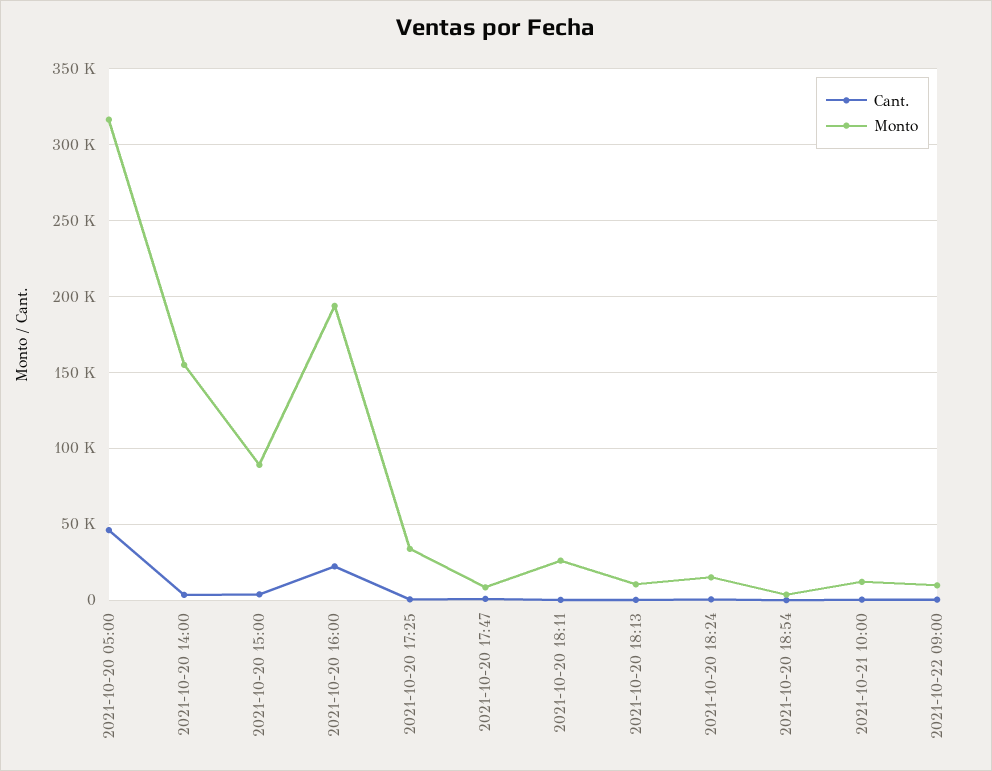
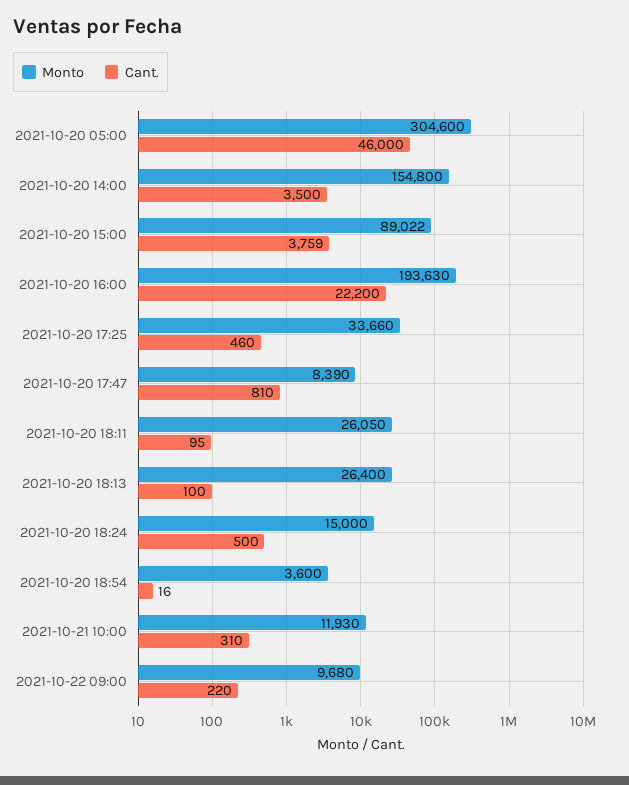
Monto, 2021-10-20 05:00: 315000 -> 304600
Monto, 2021-10-20 18:13: 10000 -> 26400

